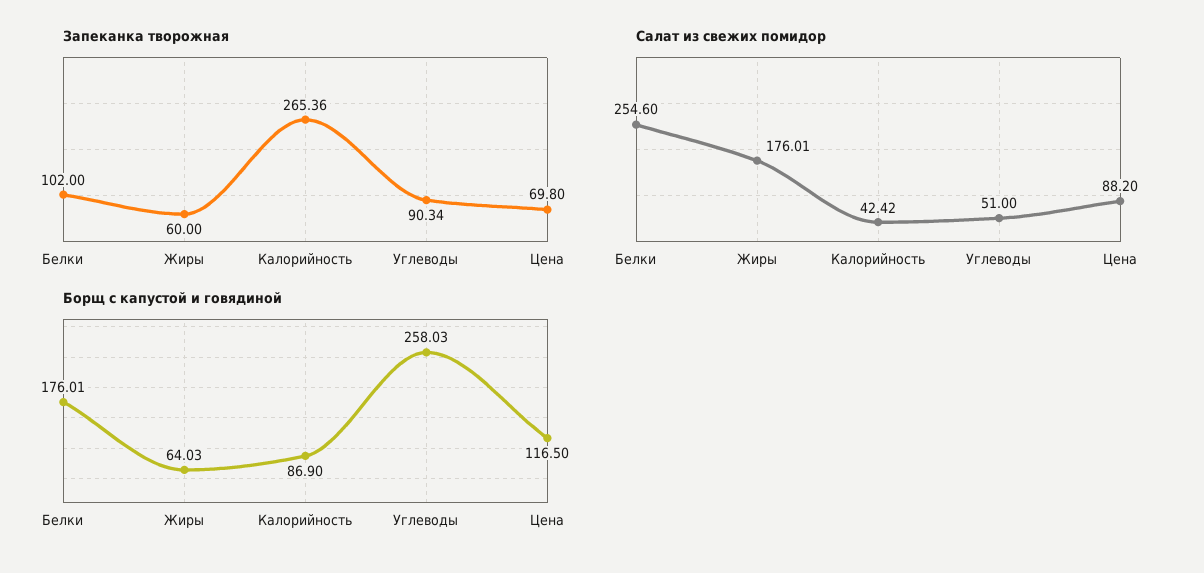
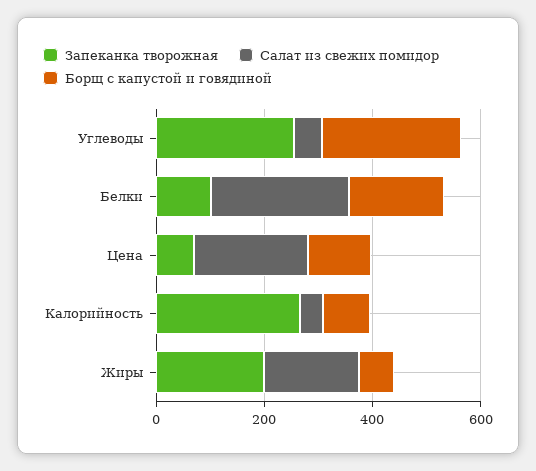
Запеканка творожная, Жиры: 60 -> 200
Запеканка творожная, Углеводы: 90.34 -> 250
Салат из свежих помидор, Цена: 88.2 -> 200

